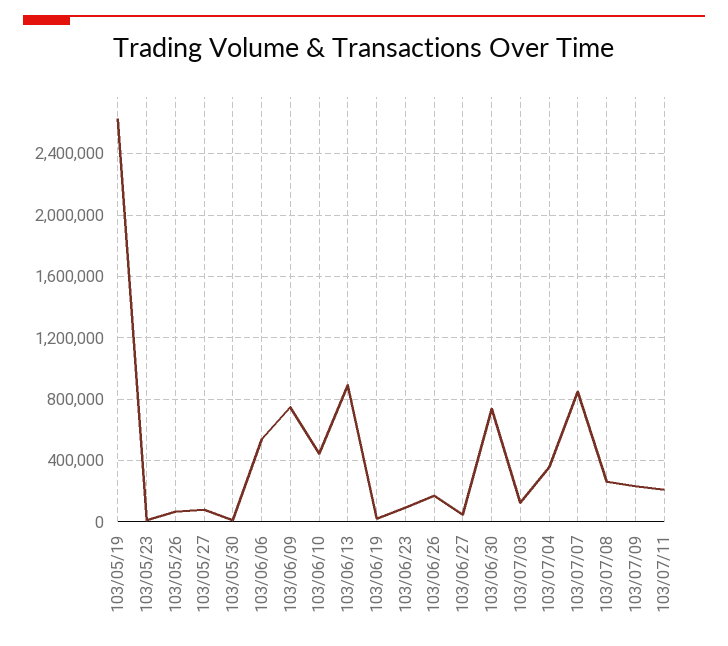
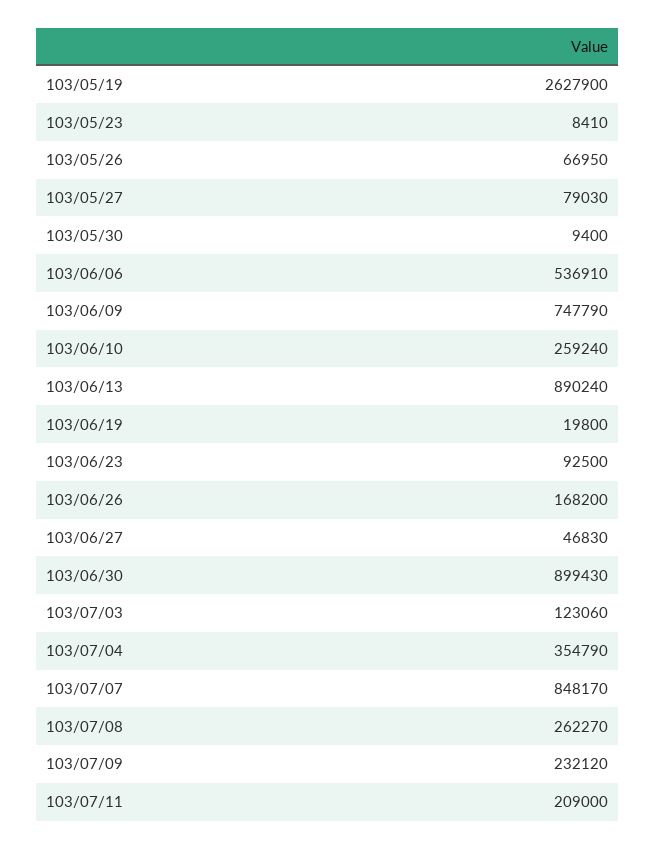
103/06/10: 450000 -> 259240
103/06/30: 750000 -> 899430

